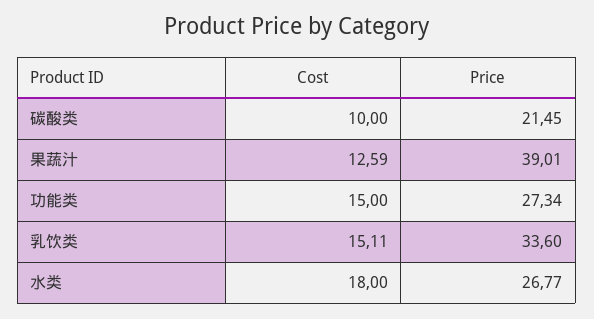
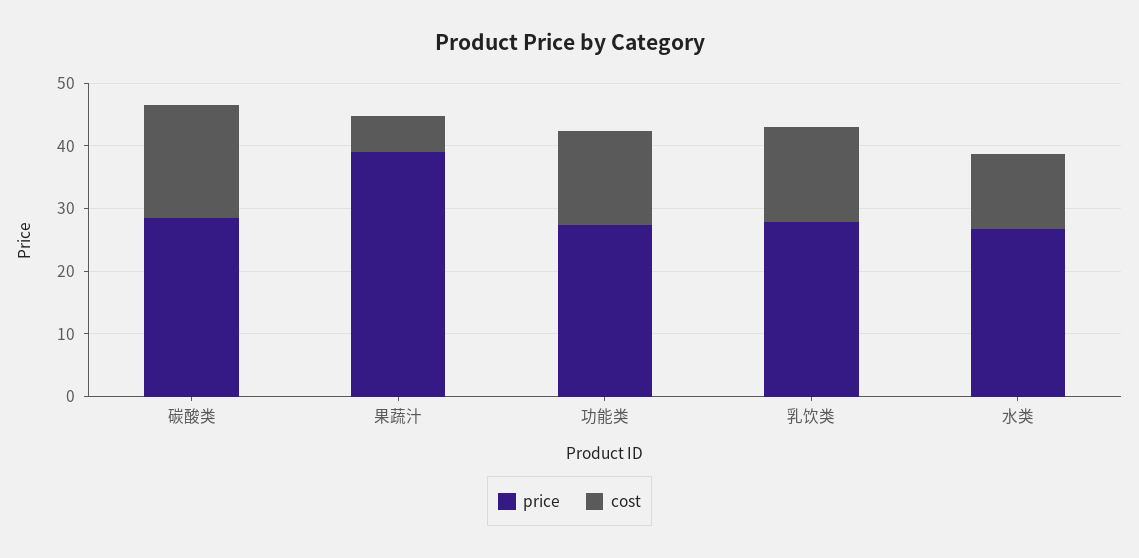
Cost, 碳酸类: 10 -> 18
Price, 碳酸类: 21.45 -> 28
Cost, 果蔬汁: 12.59 -> 6
Price, 乳饮类: 33.6 -> 28
Cost, 水类: 18 -> 12

